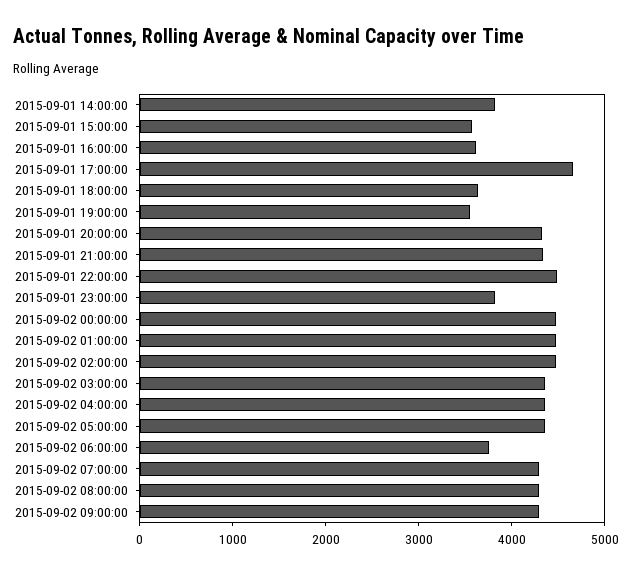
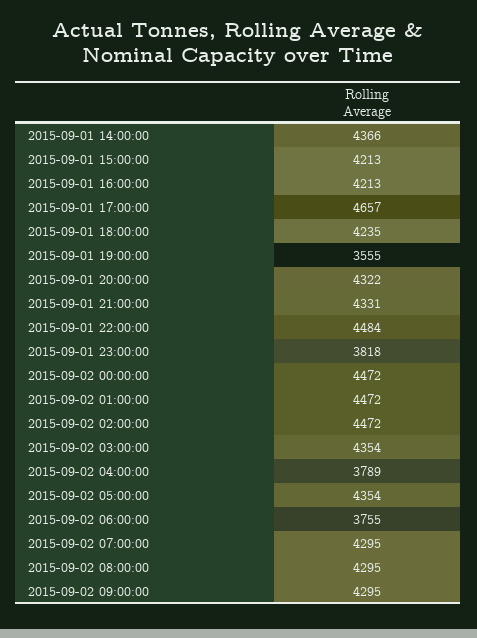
2015-09-01 14:00:00: 3800 -> 4366
2015-09-01 15:00:00: 3600 -> 4213
2015-09-01 16:00:00: 3600 -> 4213
2015-09-01 18:00:00: 3600 -> 4235
2015-09-02 04:00:00: 4400 -> 3789

